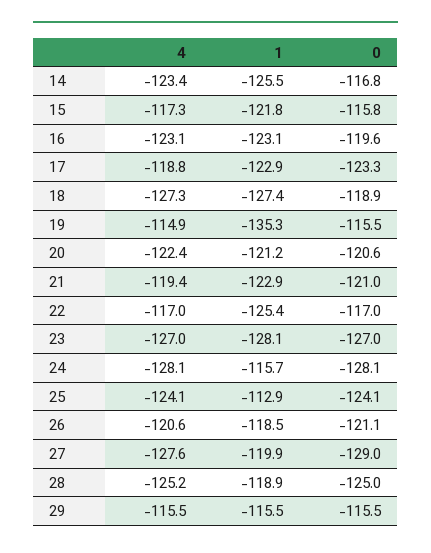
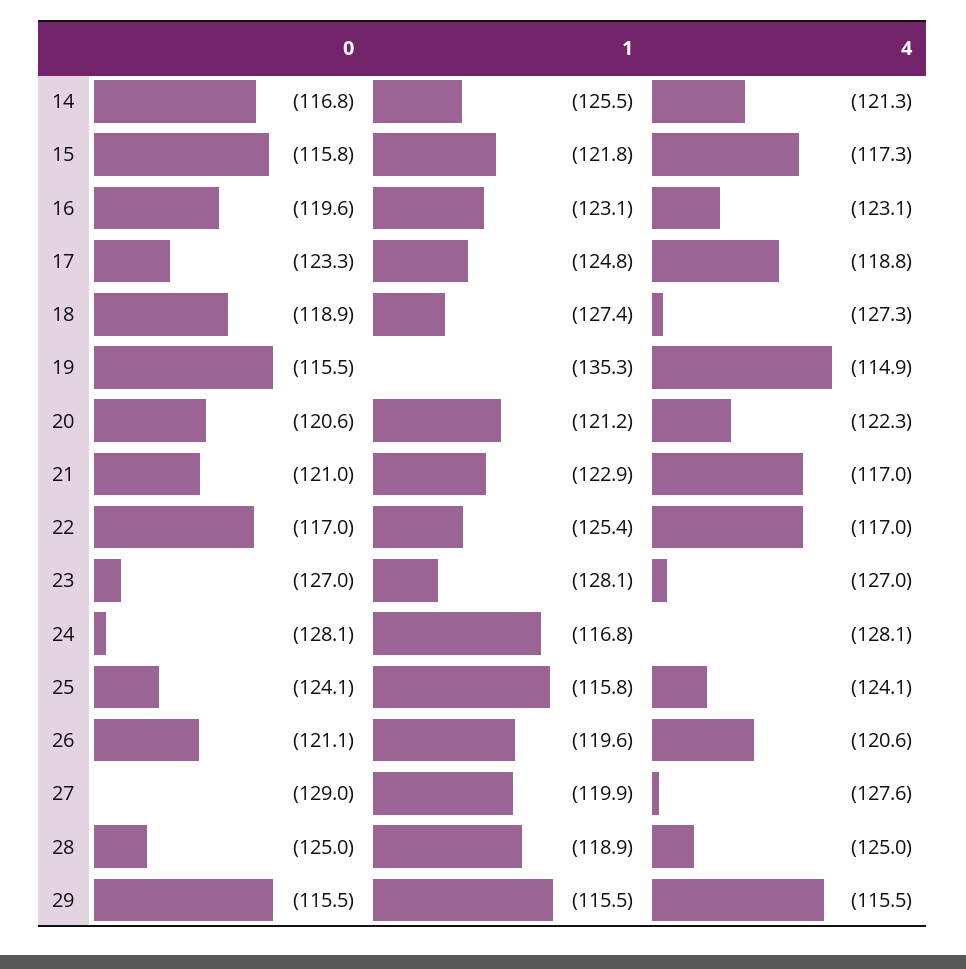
4, 14: -123.4 -> -121.3
1, 17: -122.9 -> -124.8
4, 20: -122.4 -> -122.3
4, 21: -119.4 -> -117
1, 24: -115.7 -> -116.8
1, 25: -112.9 -> -115.8
1, 26: -118.5 -> -119.6
4, 28: -125.2 -> -125

